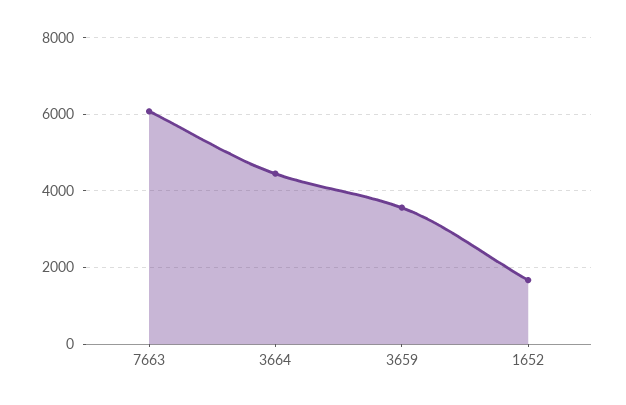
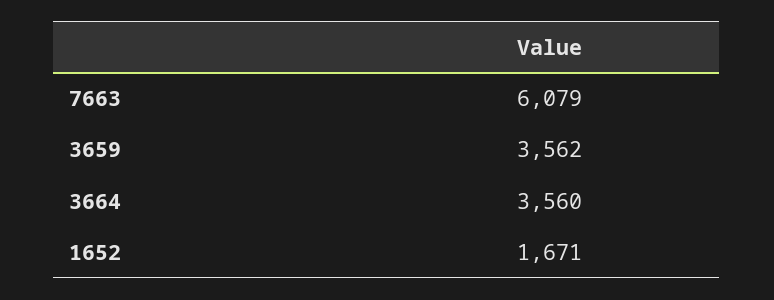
3664: 4400 -> 3560

